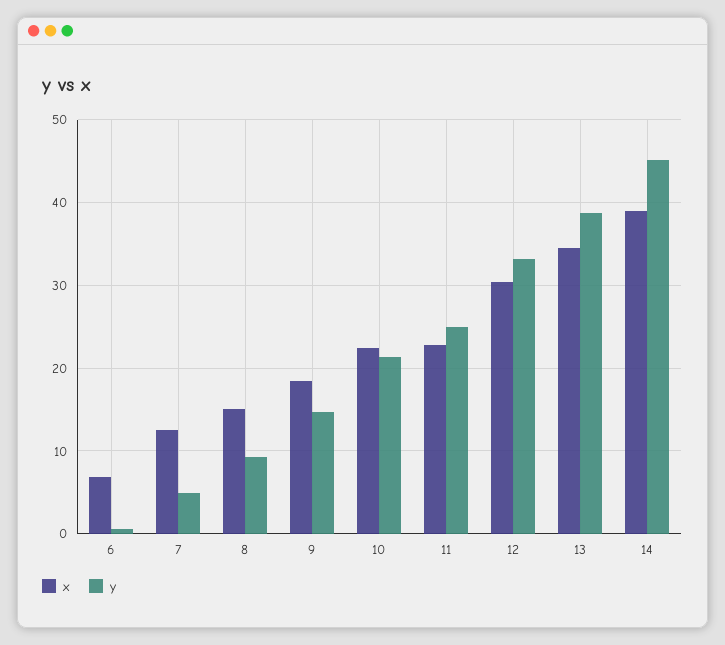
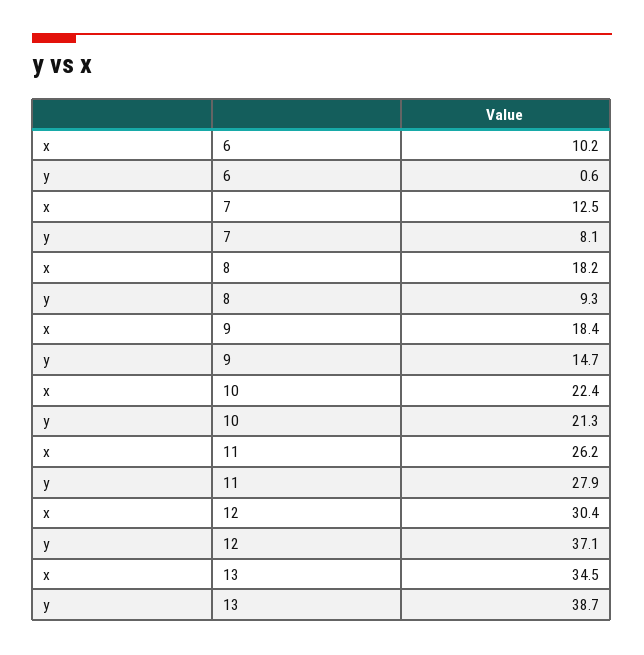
x, 6: 7 -> 10.2
y, 7: 5 -> 8.1
x, 8: 15 -> 18.2
x, 11: 23 -> 26.2
y, 11: 25 -> 27.9
y, 12: 33 -> 37.1
x, 14: 39 -> none
y, 14: 45 -> none

